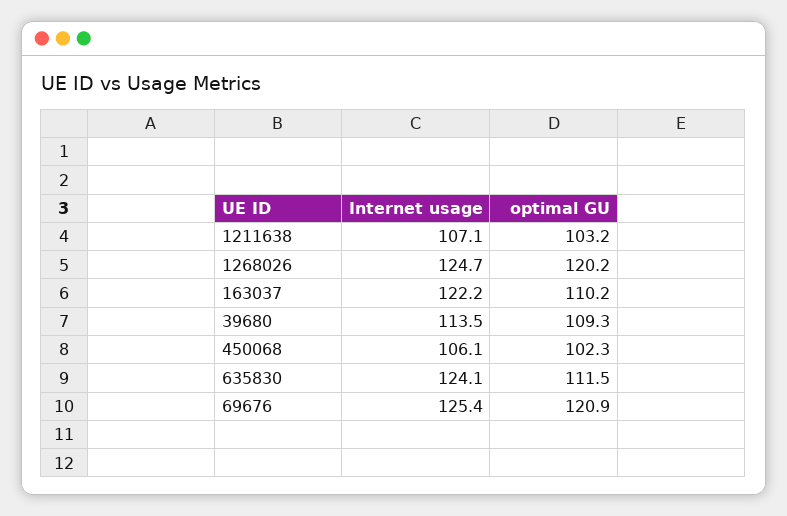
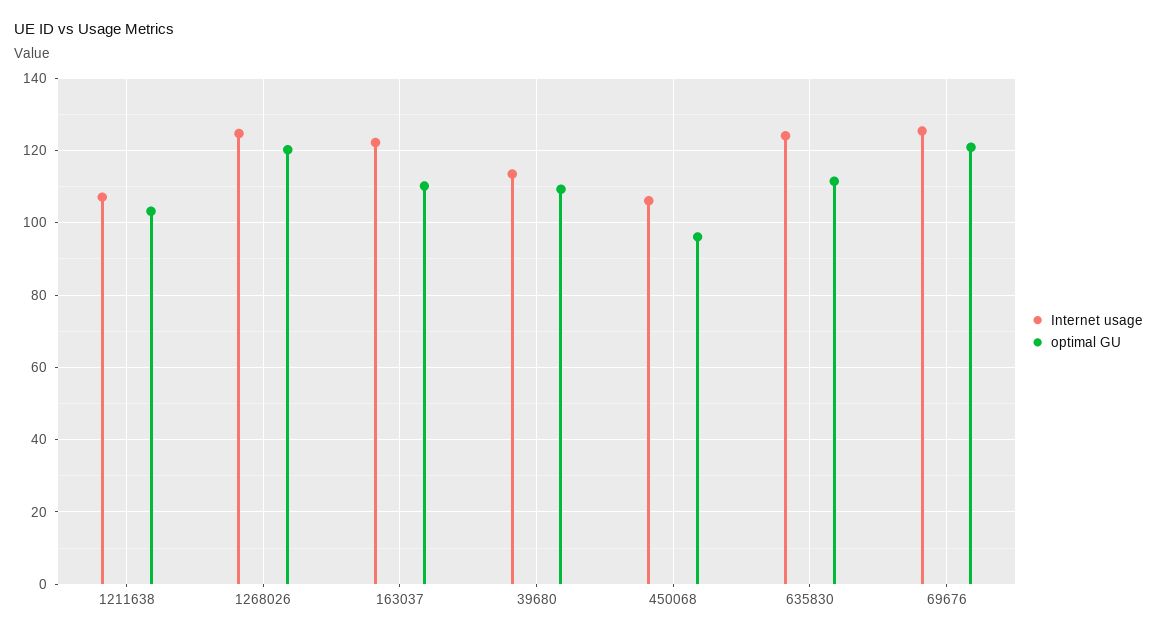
optimal GU, 450068: 102.3 -> 96

